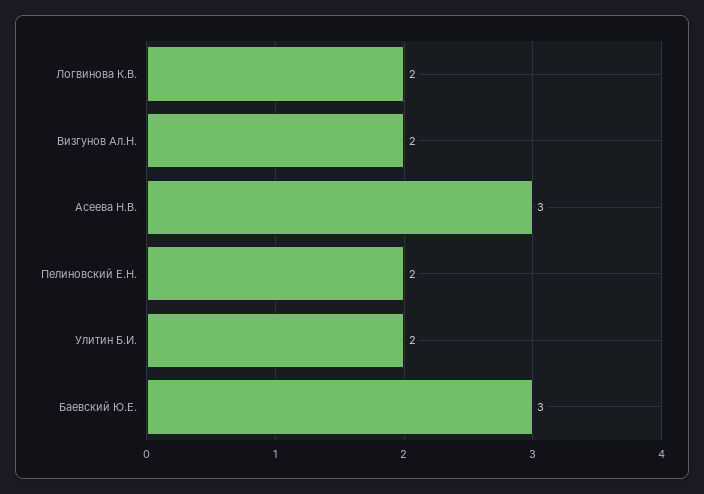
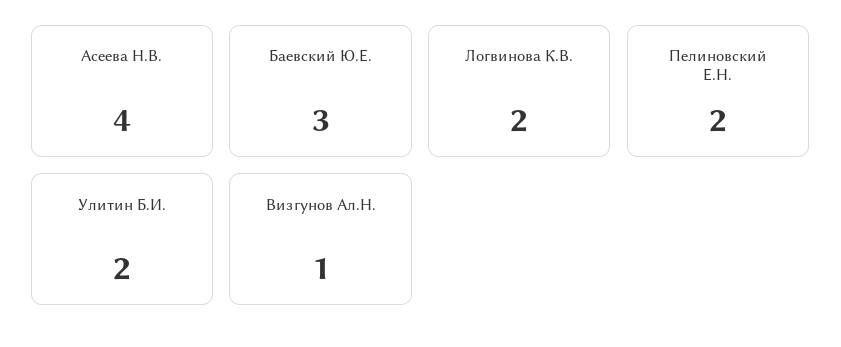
Визгунов Ал.Н.: 2 -> 1
Асеева Н.В.: 3 -> 4

